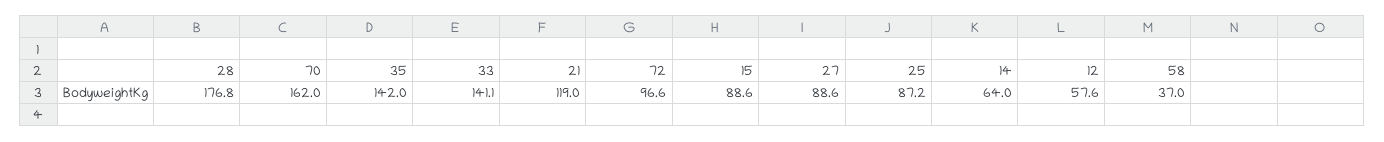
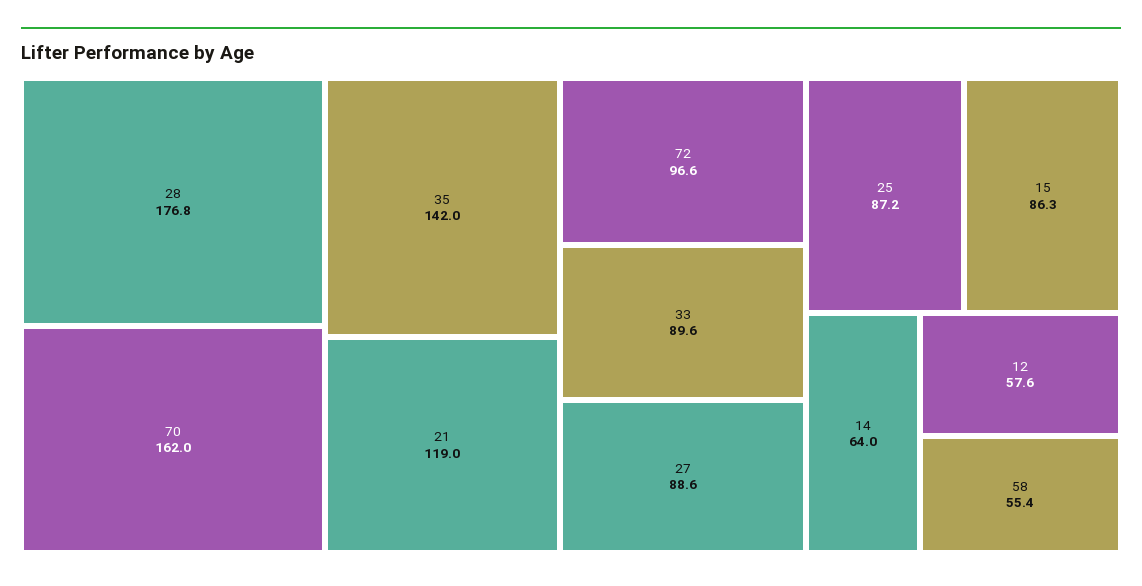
33: 141.1 -> 89.6
15: 88.6 -> 86.3
58: 37 -> 55.4

